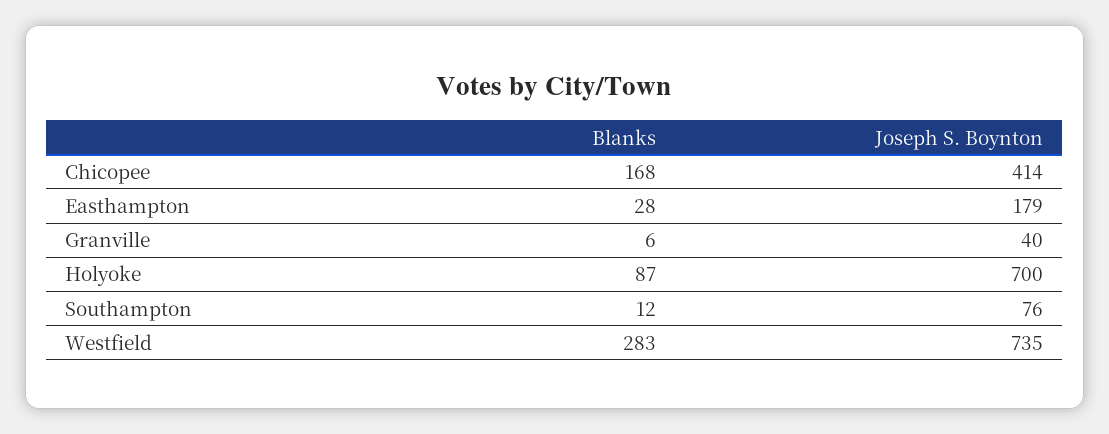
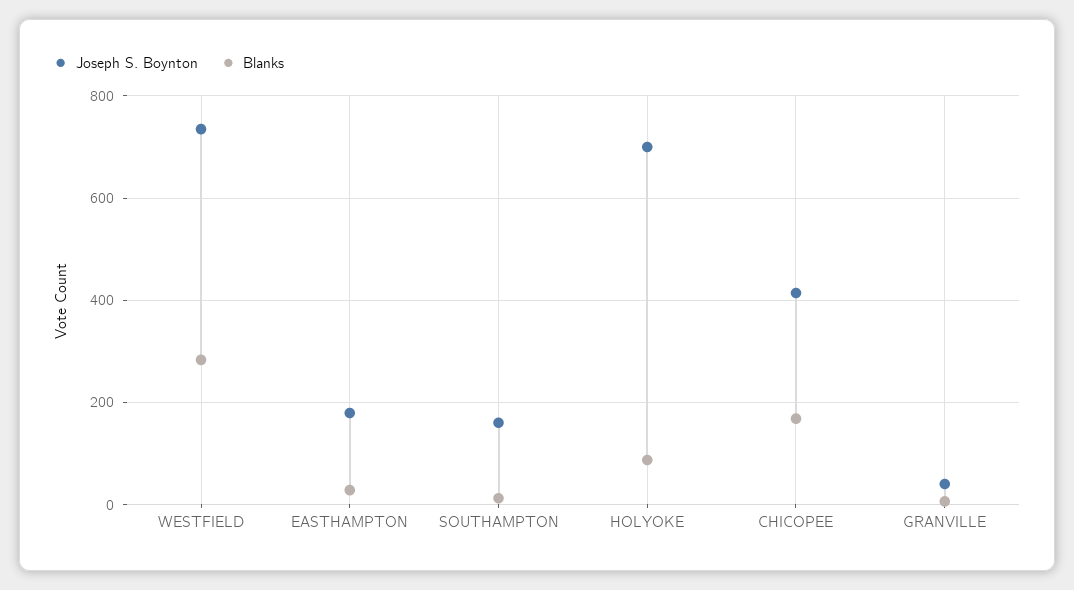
Joseph S. Boynton, Southampton: 76 -> 160

